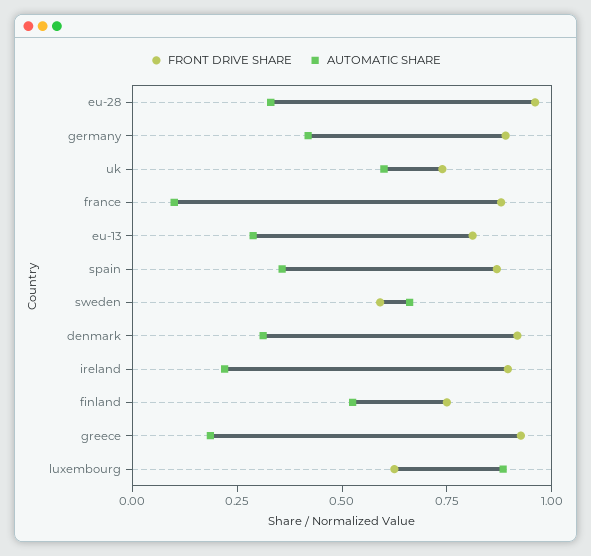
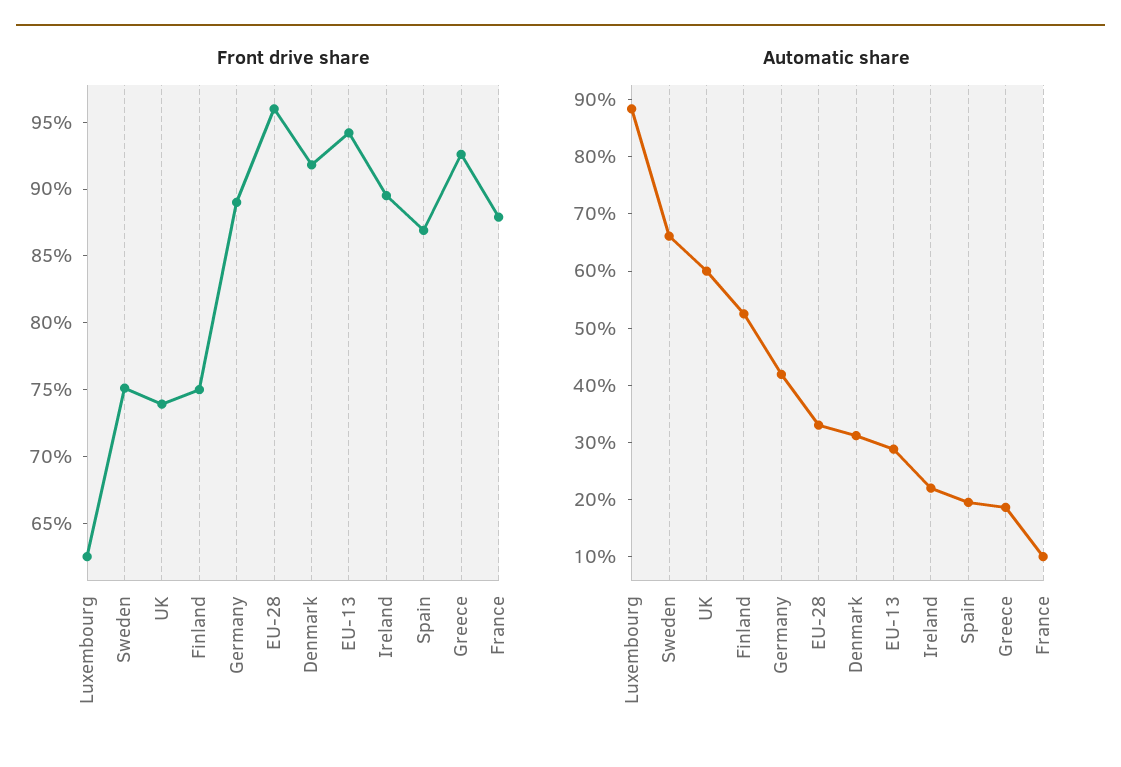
FRONT DRIVE SHARE, eu-13: 0.8 -> 0.94
AUTOMATIC SHARE, spain: 0.35 -> 0.2
FRONT DRIVE SHARE, sweden: 0.6 -> 0.75

